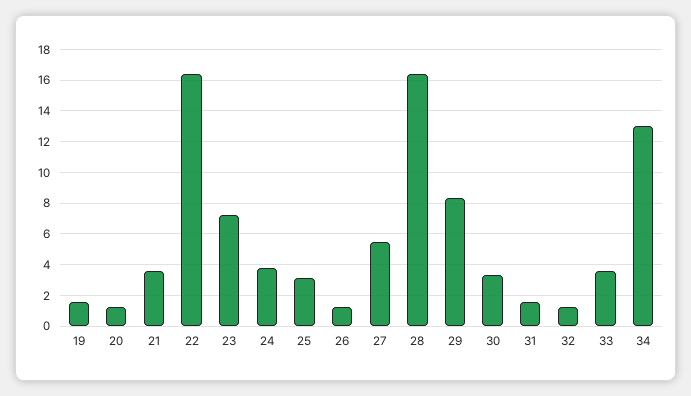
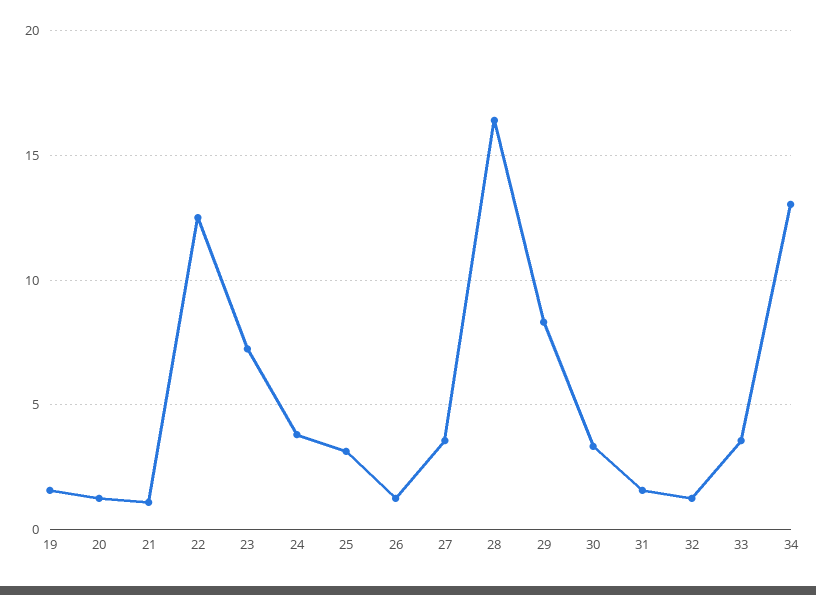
21: 3.5 -> 1
22: 16.5 -> 12.5
27: 5.5 -> 3.5

